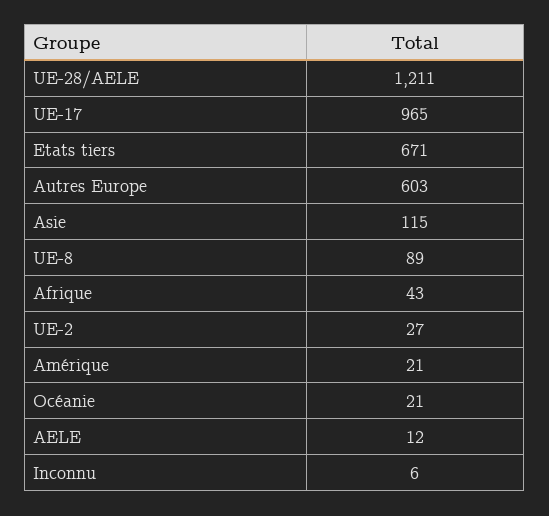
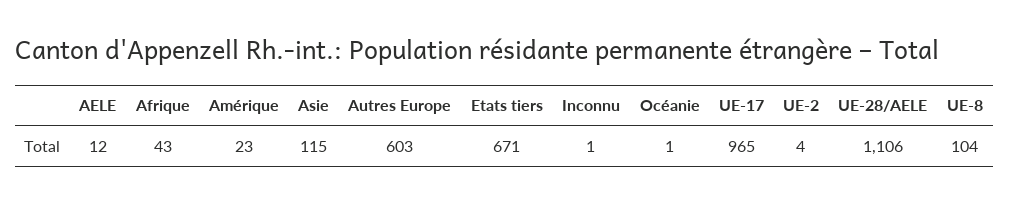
UE-28/AELE: 1211 -> 1106
UE-8: 89 -> 104
UE-2: 27 -> 4
Amérique: 21 -> 23
Océanie: 21 -> 1
Inconnu: 6 -> 1

